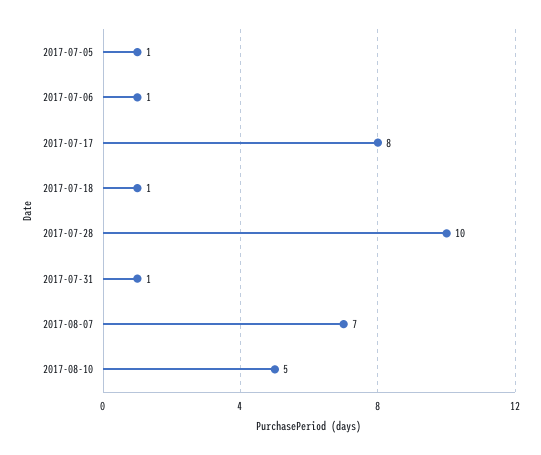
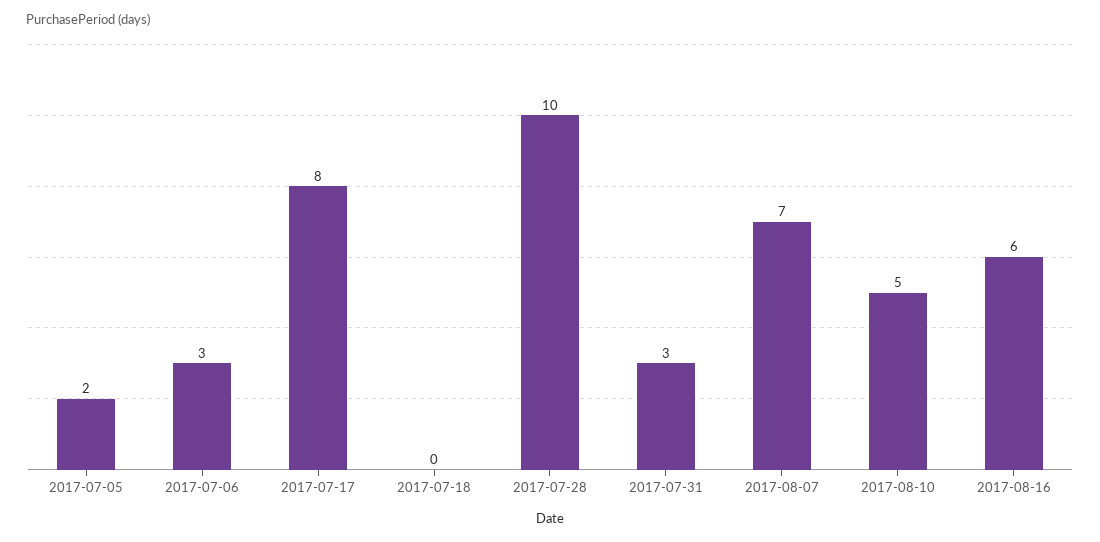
2017-07-05: 1 -> 2
2017-07-06: 1 -> 3
2017-07-18: 1 -> 0
2017-07-31: 1 -> 3
2017-08-16: none -> 6

